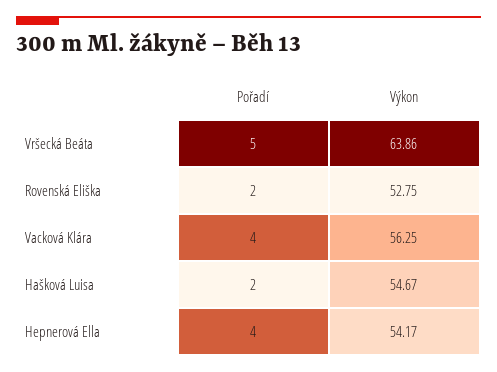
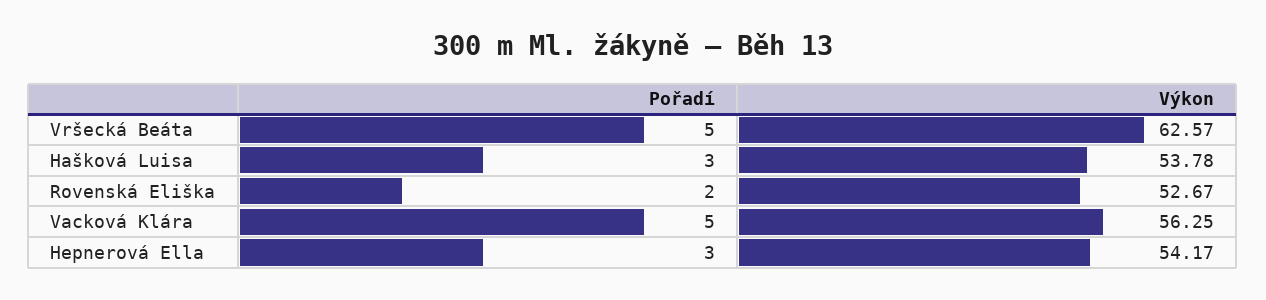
Výkon, Vršecká Beáta: 63.86 -> 62.57
Výkon, Rovenská Eliška: 52.75 -> 52.67
Pořadí, Vacková Klára: 4 -> 5
Pořadí, Hašková Luisa: 2 -> 3
Výkon, Hašková Luisa: 54.67 -> 53.78
Pořadí, Hepnerová Ella: 4 -> 3

